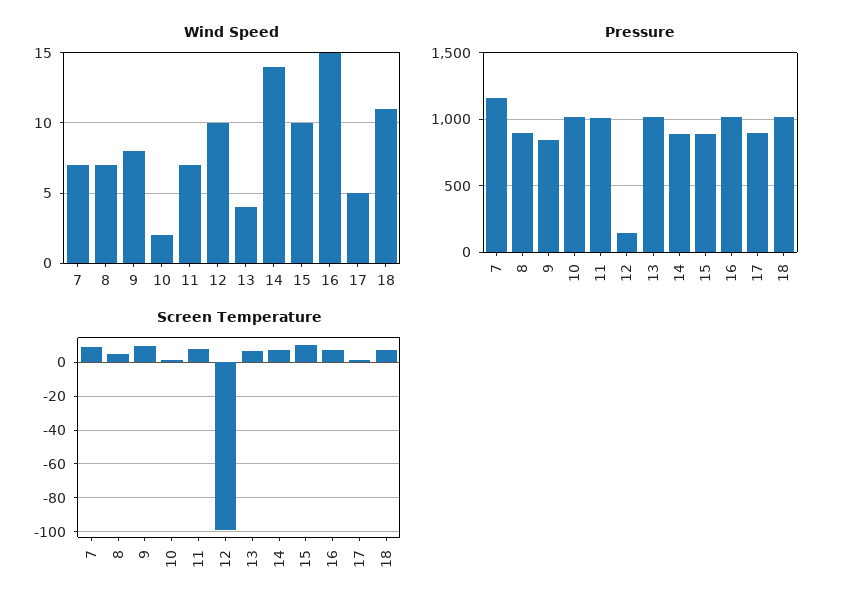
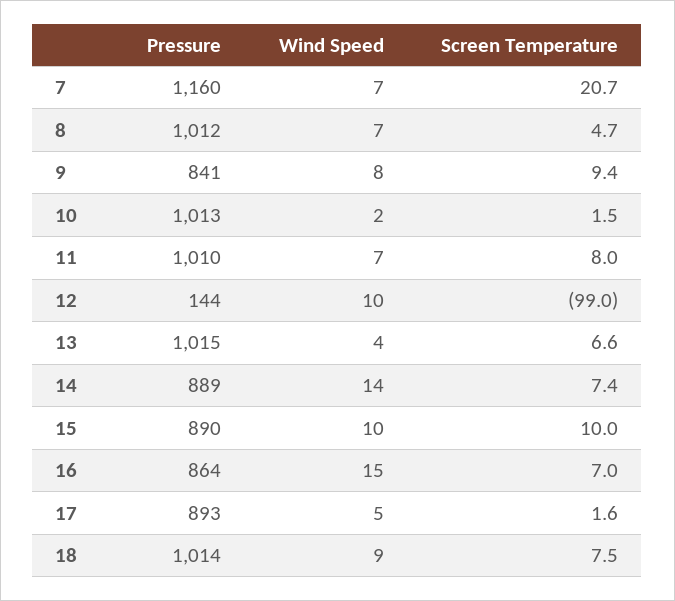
Wind Speed, 18: 11 -> 9
Pressure, 8: 900 -> 1012
Pressure, 16: 1000 -> 864
Screen Temperature, 7: 10 -> 20.7

